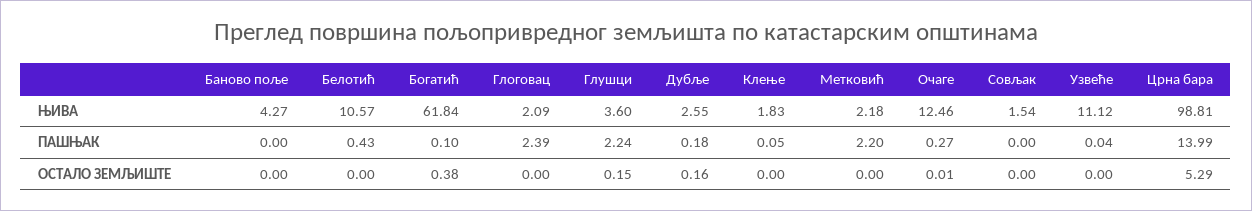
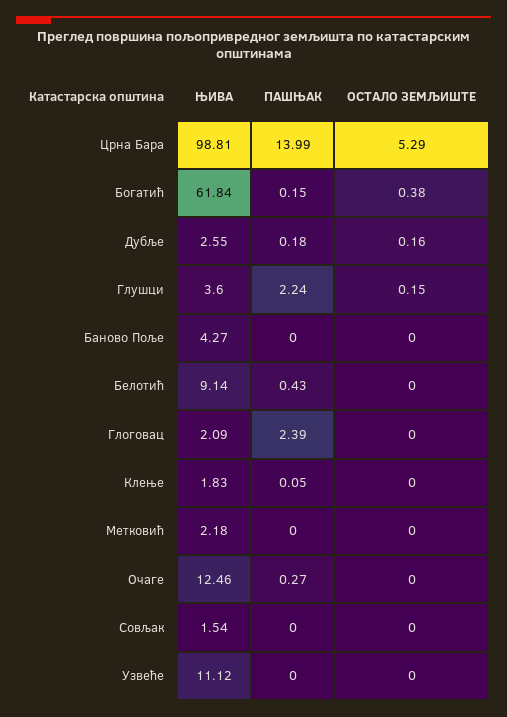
Белотић, ЊИВА: 10.57 -> 9.14
Богатић, ПАШЊАК: 0.1 -> 0.15
Метковић, ПАШЊАК: 2.2 -> 0
Узвеће, ПАШЊАК: 0.04 -> 0
Очаге, ОСТАЛО ЗЕМЉИШТЕ: 0.01 -> 0

